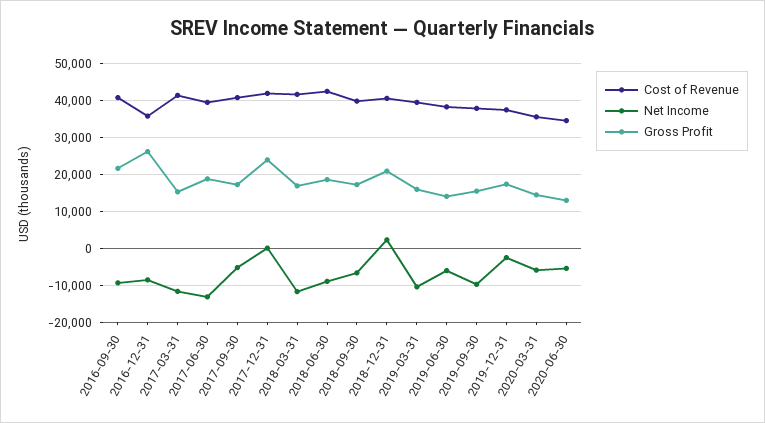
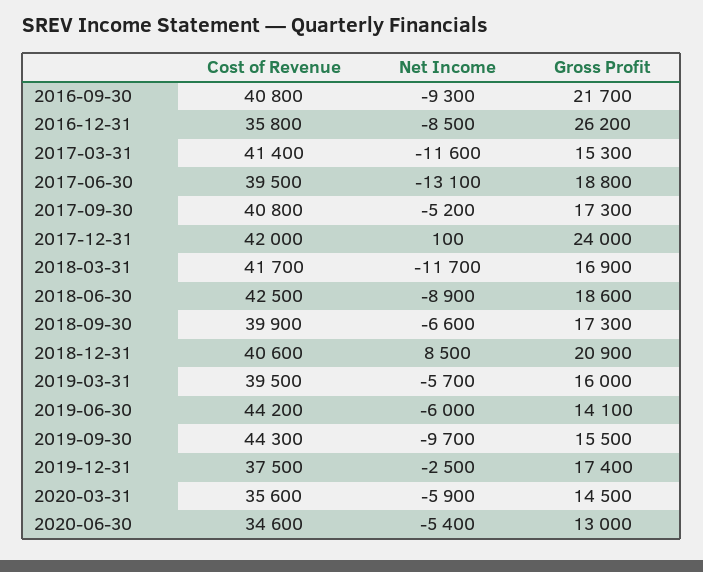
Net Income, 2018-12-31: 2000 -> 8500
Net Income, 2019-03-31: -10000 -> -5700
Cost of Revenue, 2019-06-30: 38000 -> 44200
Cost of Revenue, 2019-09-30: 38000 -> 44300

